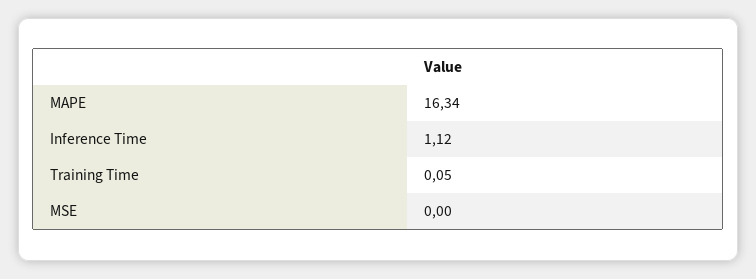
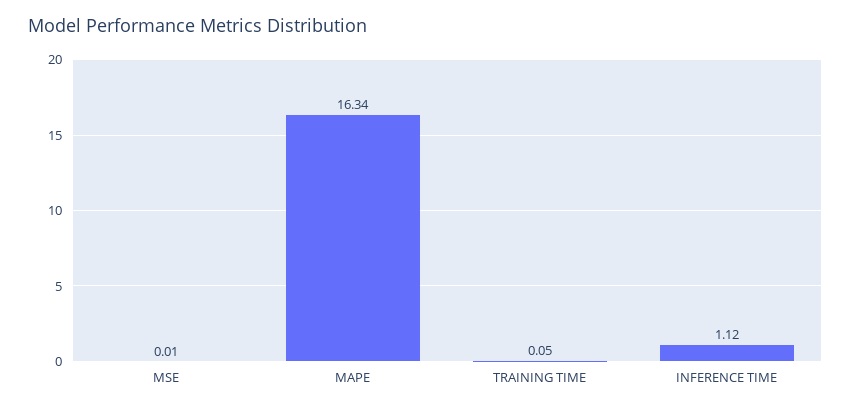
MSE: 0 -> 0.01

